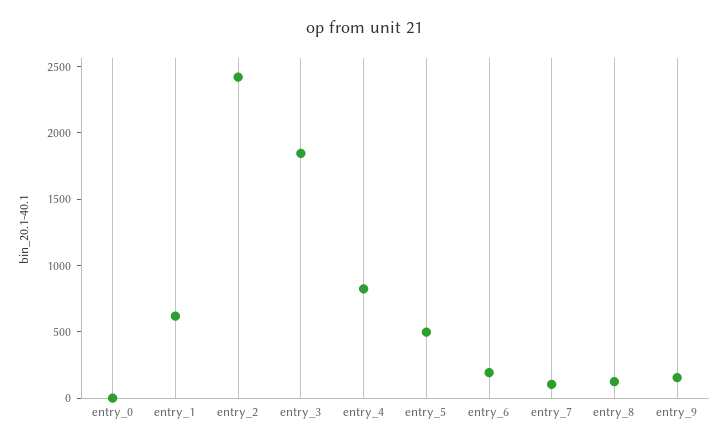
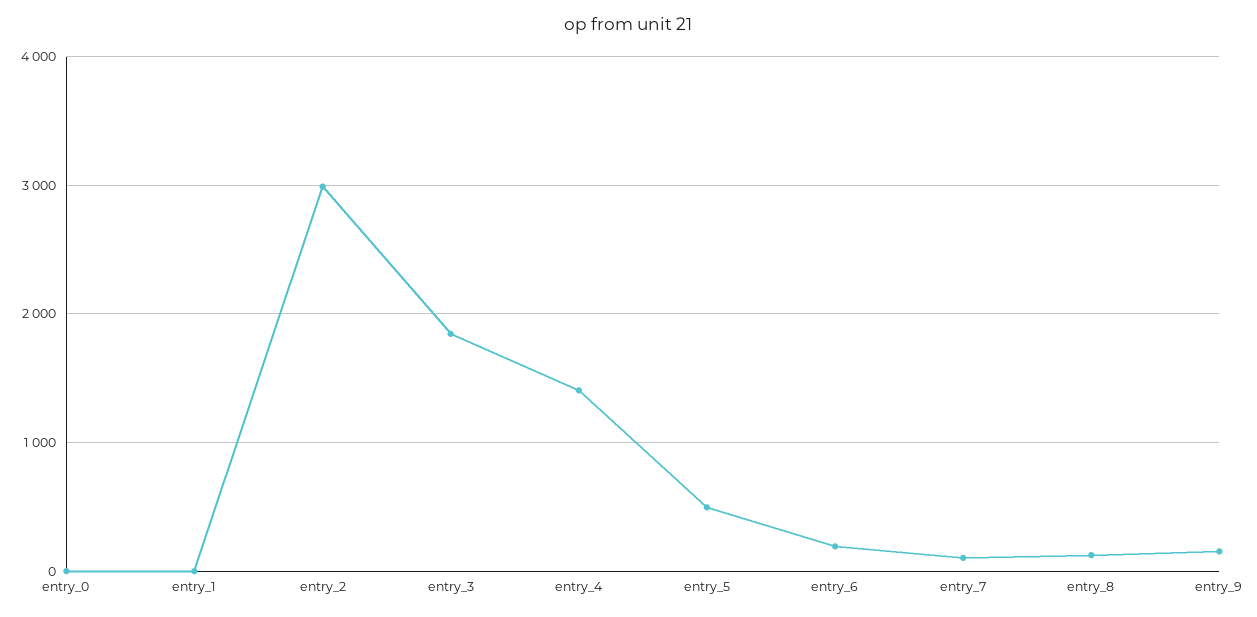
entry_1: 600 -> 0
entry_2: 2400 -> 3000
entry_4: 800 -> 1400

